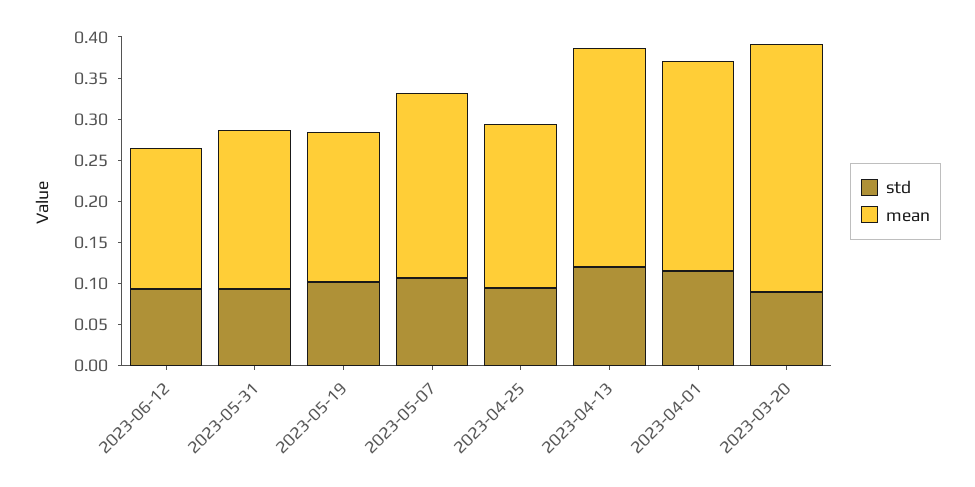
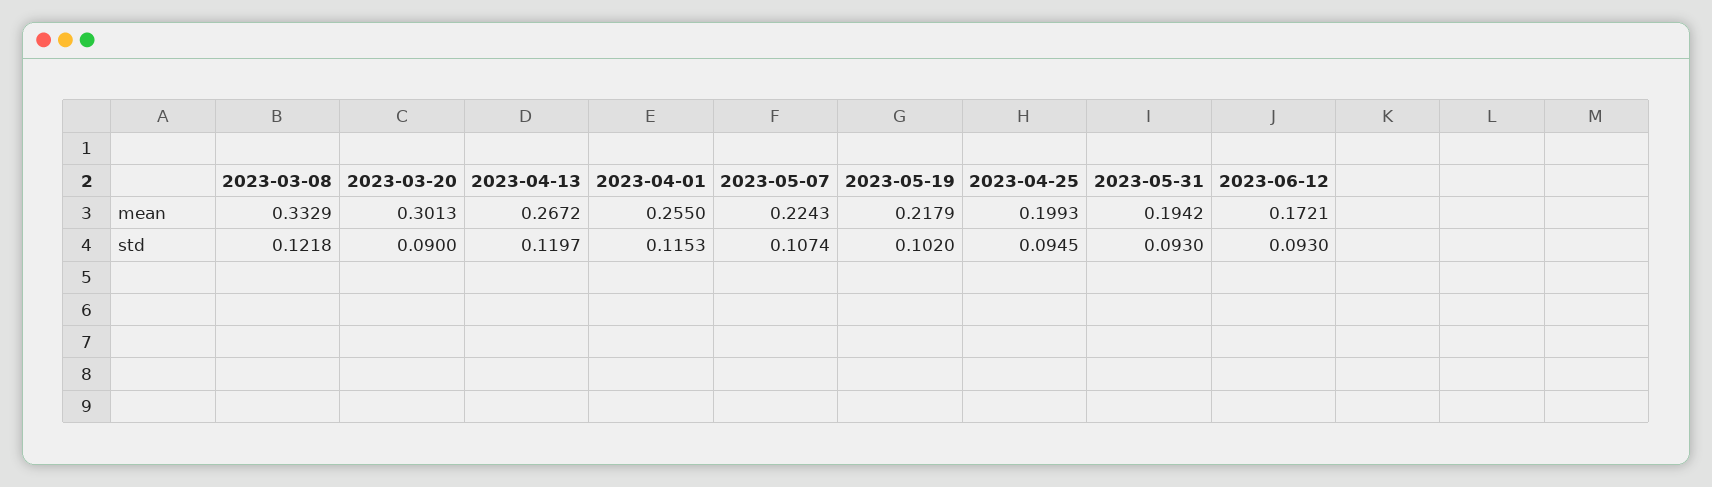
mean, 2023-05-19: 0.18 -> 0.2179
mean, 2023-03-08: none -> 0.3329
std, 2023-03-08: none -> 0.1218

